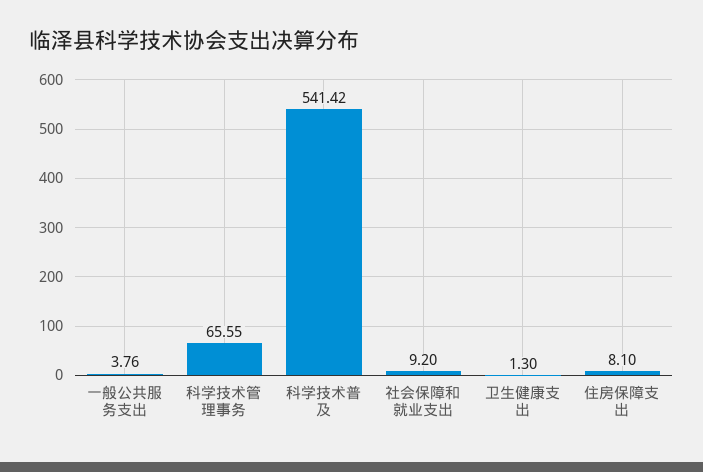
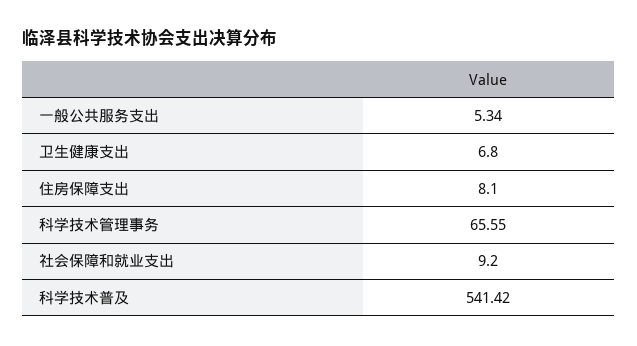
一般公共服务支出: 3.76 -> 5.34
卫生健康支出: 1.3 -> 6.8

